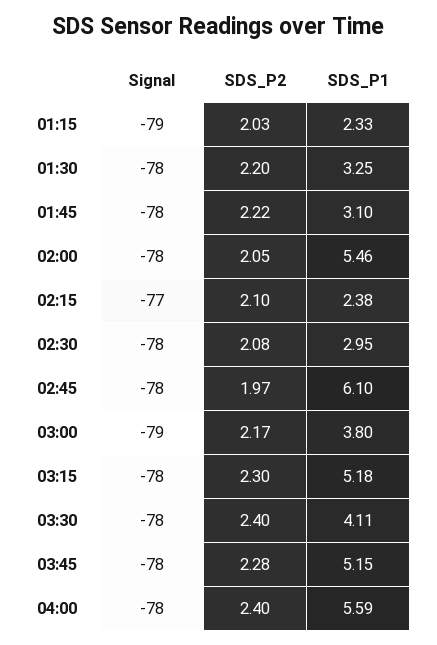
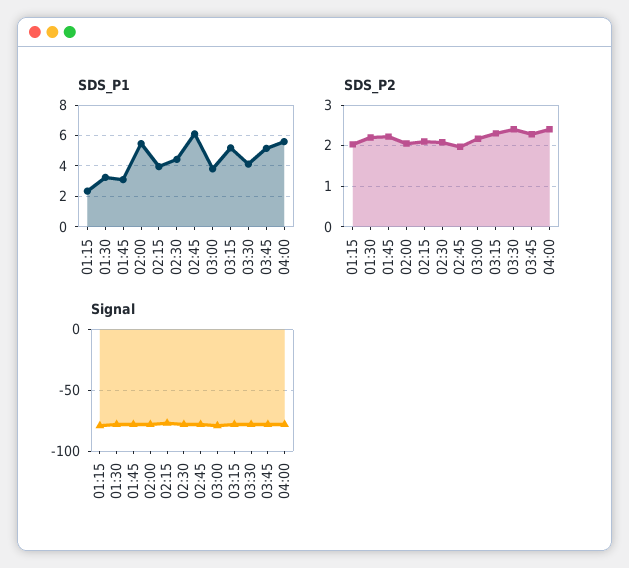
SDS_P1, 02:15: 2.38 -> 4
SDS_P1, 02:30: 2.95 -> 4.5

